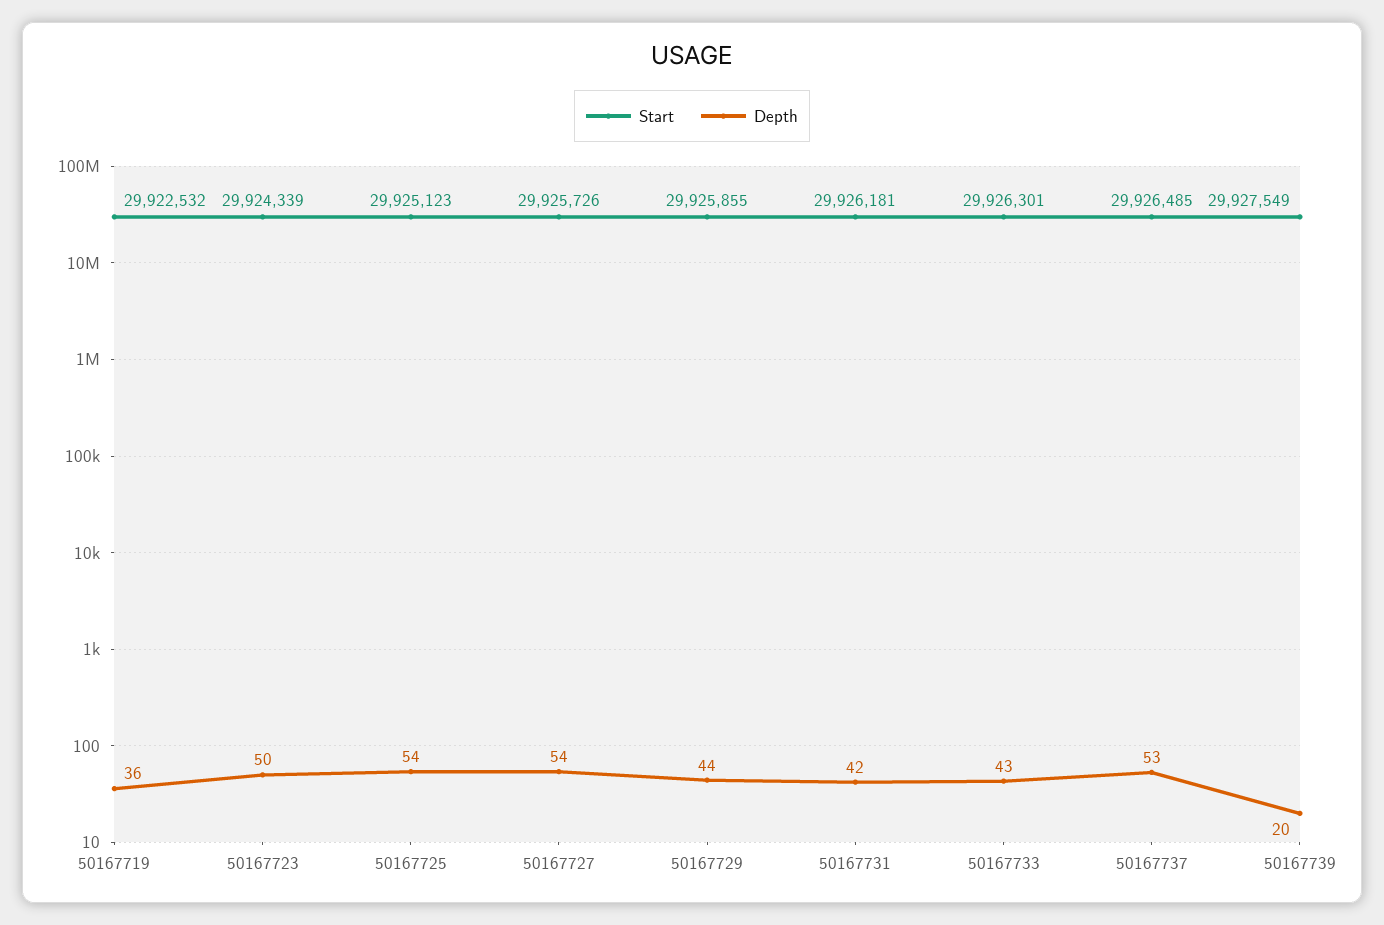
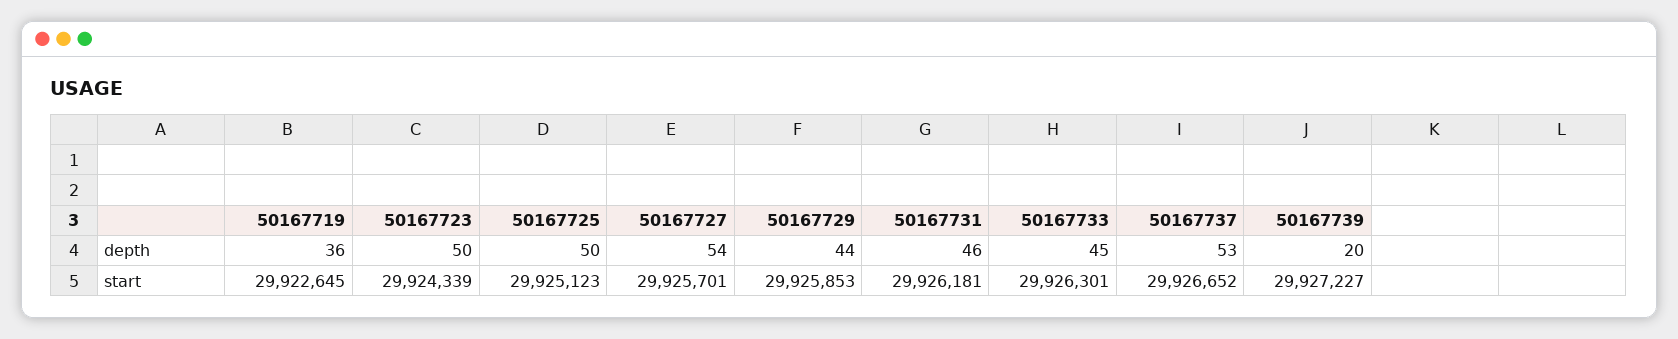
Start, 50167719: 29922532 -> 29922645
Depth, 50167725: 54 -> 50
Start, 50167727: 29925726 -> 29925701
Start, 50167729: 29925855 -> 29925853
Depth, 50167731: 42 -> 46
Depth, 50167733: 43 -> 45
Start, 50167737: 29926485 -> 29926652
Start, 50167739: 29927549 -> 29927227

